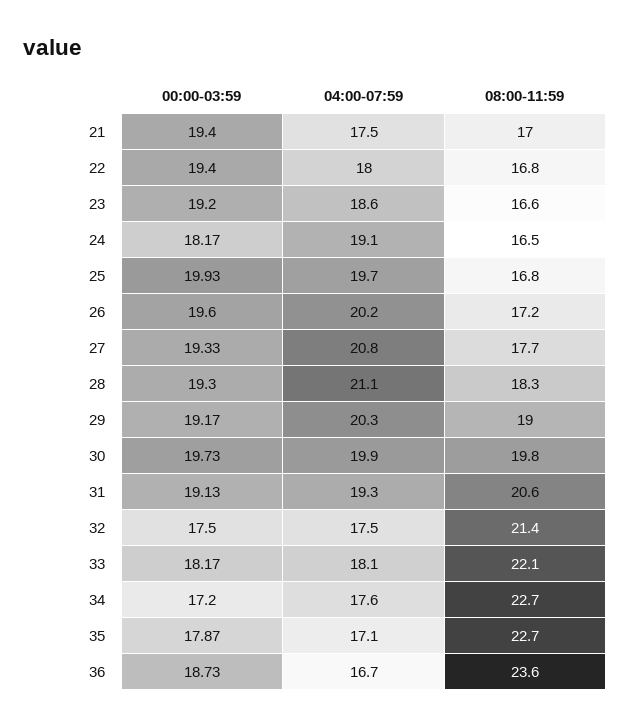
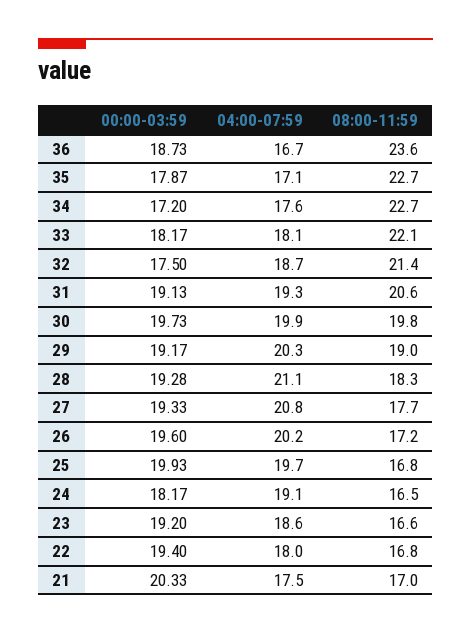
00:00-03:59, 21: 19.4 -> 20.33
00:00-03:59, 28: 19.3 -> 19.28
04:00-07:59, 32: 17.5 -> 18.7

